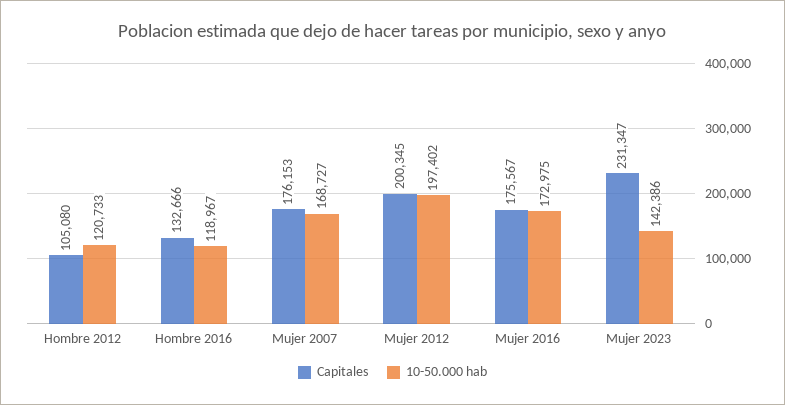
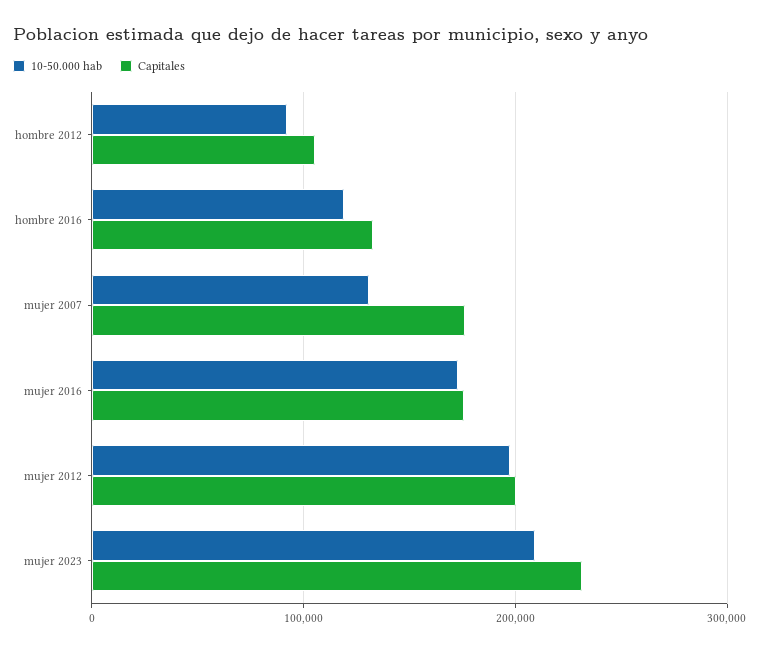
10-50.000 hab, Hombre 2012: 120733 -> 90000
10-50.000 hab, Mujer 2007: 168727 -> 130000
10-50.000 hab, Mujer 2023: 142386 -> 210000

